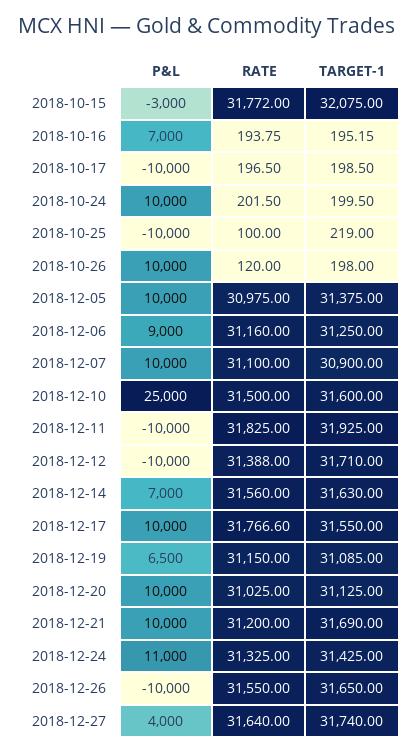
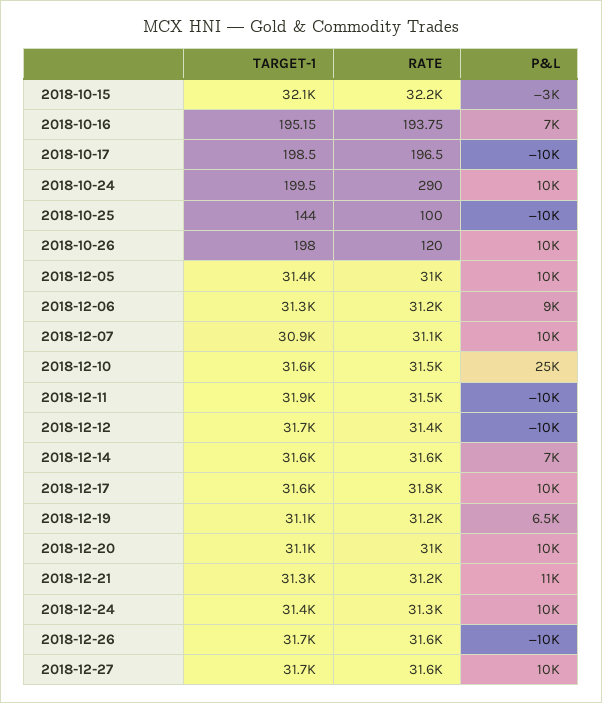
RATE, 2018-10-15: 31772 -> 32200
RATE, 2018-10-24: 201.5 -> 290
TARGET-1, 2018-10-25: 219 -> 144
RATE, 2018-12-11: 31825 -> 31500
P&L, 2018-12-21: 10000 -> 11000
TARGET-1, 2018-12-21: 31690 -> 31300
P&L, 2018-12-24: 11000 -> 10000
P&L, 2018-12-27: 4000 -> 10000

